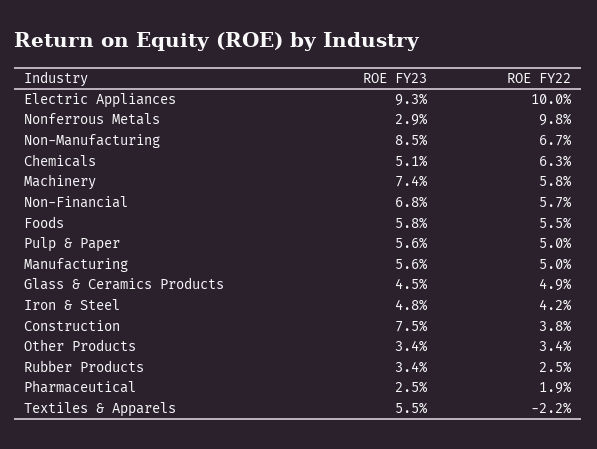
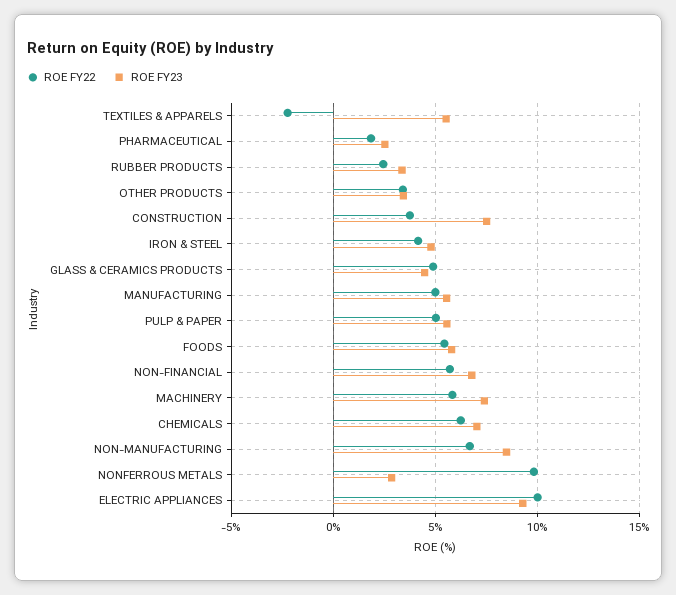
ROE FY23, Chemicals: 5.1 -> 7

